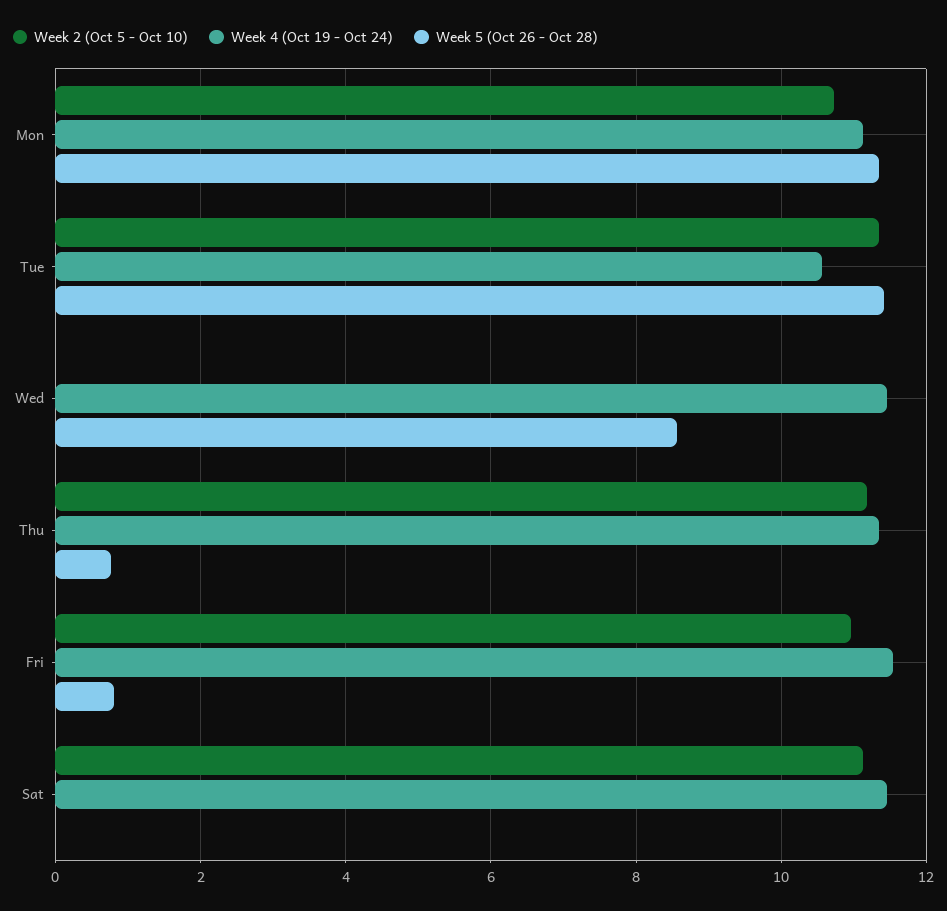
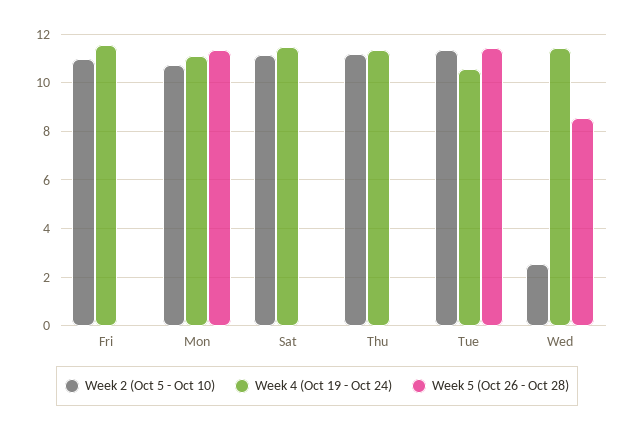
Week 2 (Oct 5 - Oct 10), Wed: 0 -> 2.5
Week 5 (Oct 26 - Oct 28), Thu: 0.8 -> 0
Week 5 (Oct 26 - Oct 28), Fri: 0.8 -> 0

